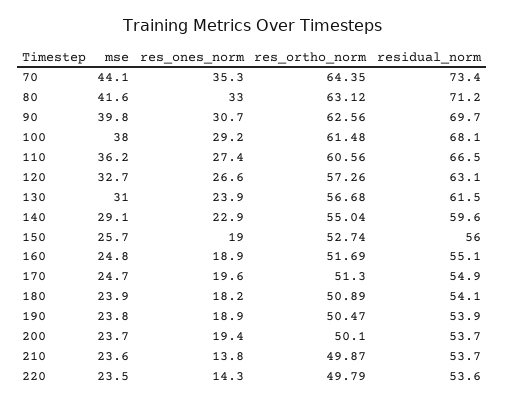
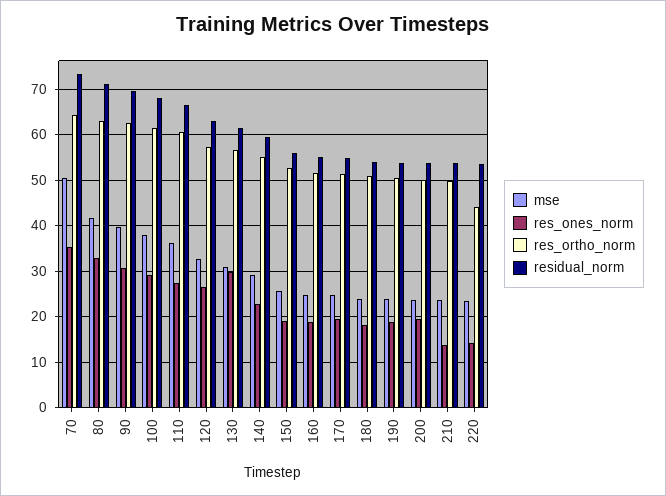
mse, 70: 44.1 -> 50
res_ones_norm, 130: 23.9 -> 30
res_ortho_norm, 220: 49.79 -> 44

